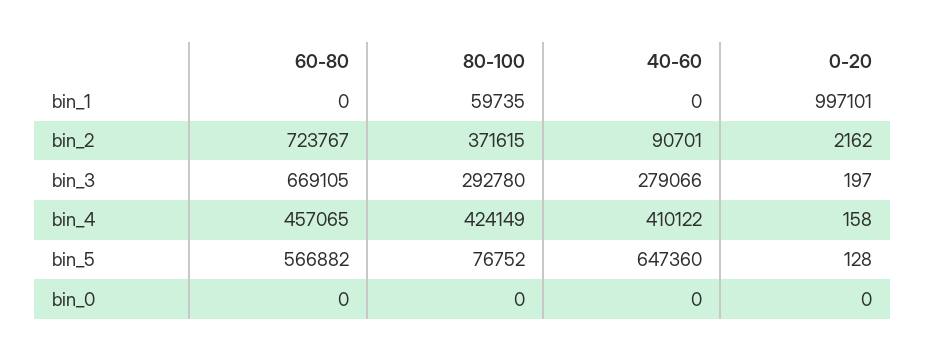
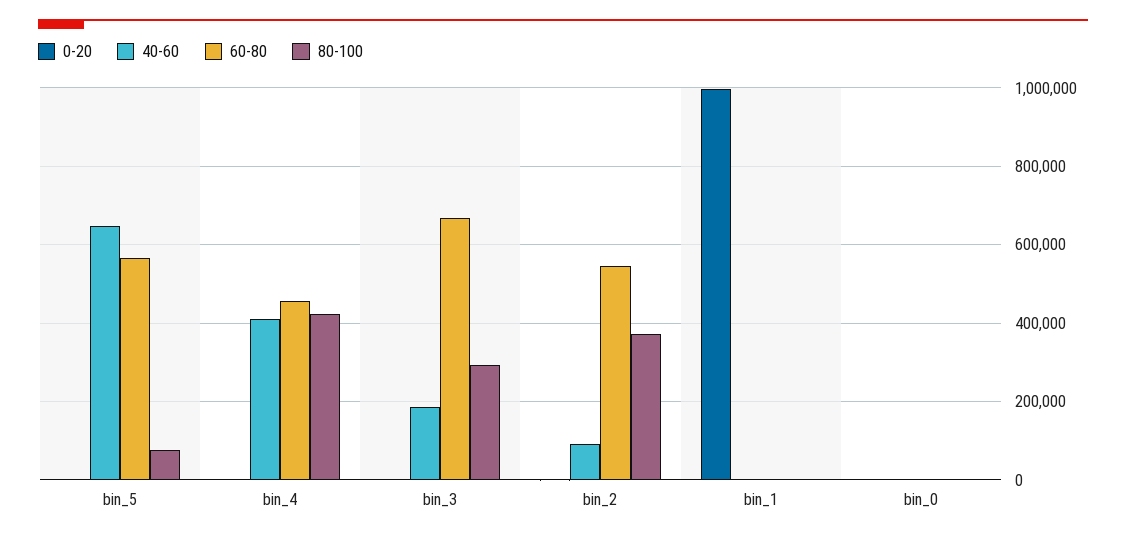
80-100, bin_1: 59735 -> 0
60-80, bin_2: 723767 -> 540000
40-60, bin_3: 279066 -> 180000

